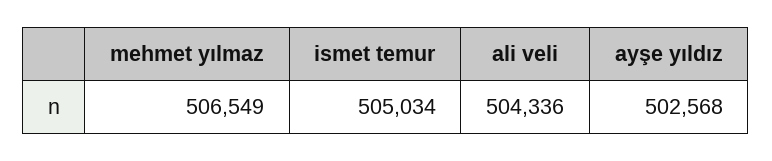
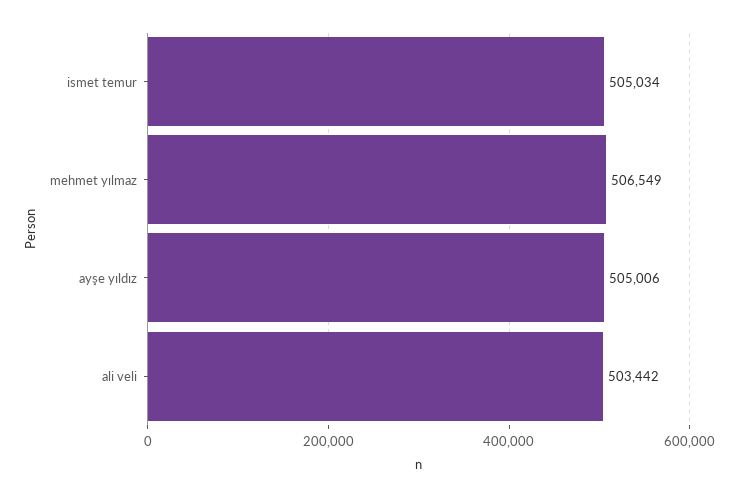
ali veli: 504336 -> 503442
ayşe yıldız: 502568 -> 505006

